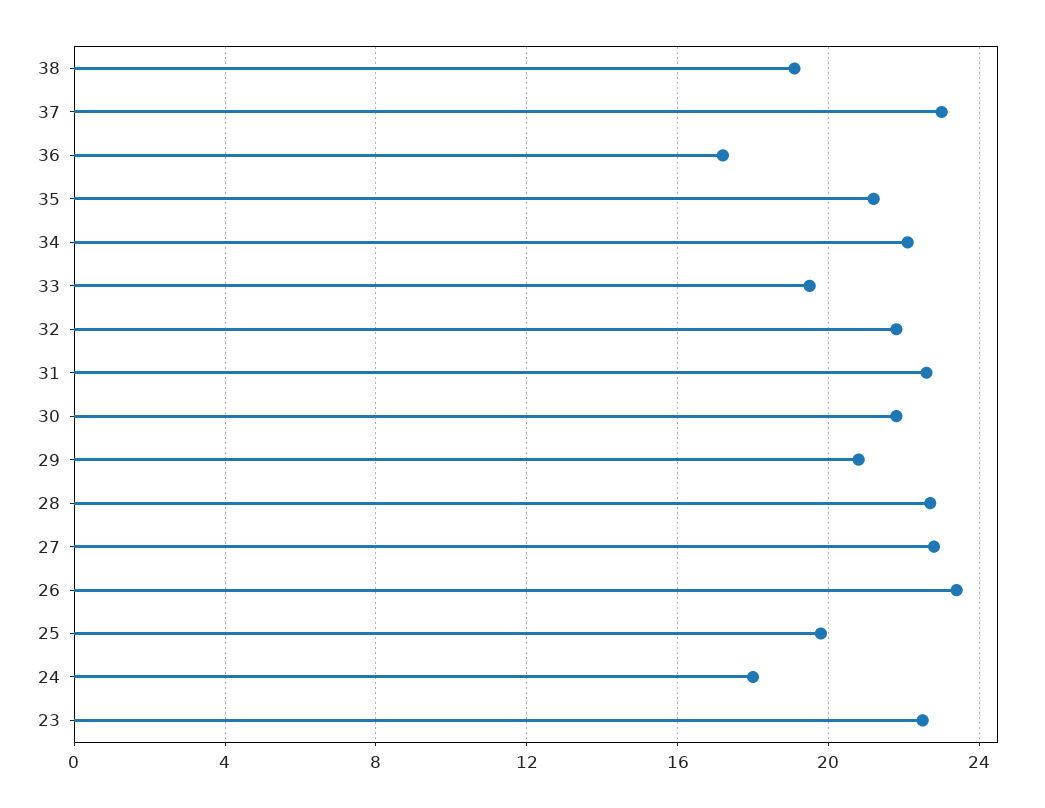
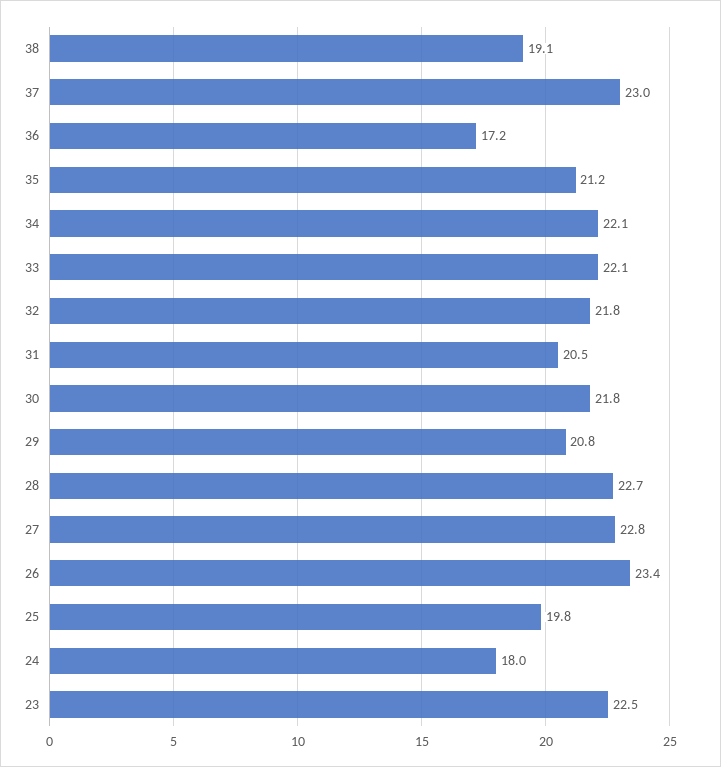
33: 19.5 -> 22.1
31: 22.5 -> 20.5

